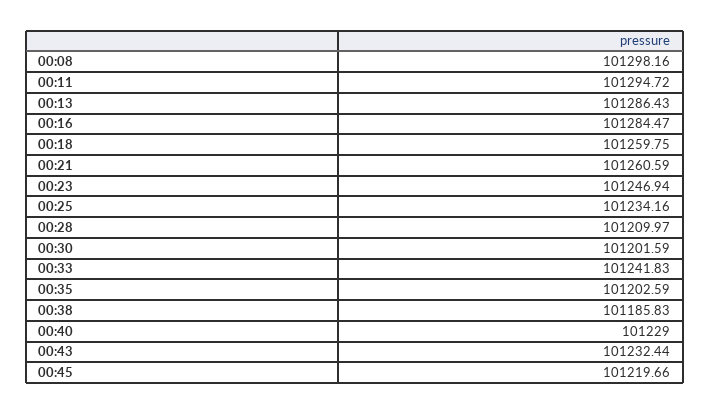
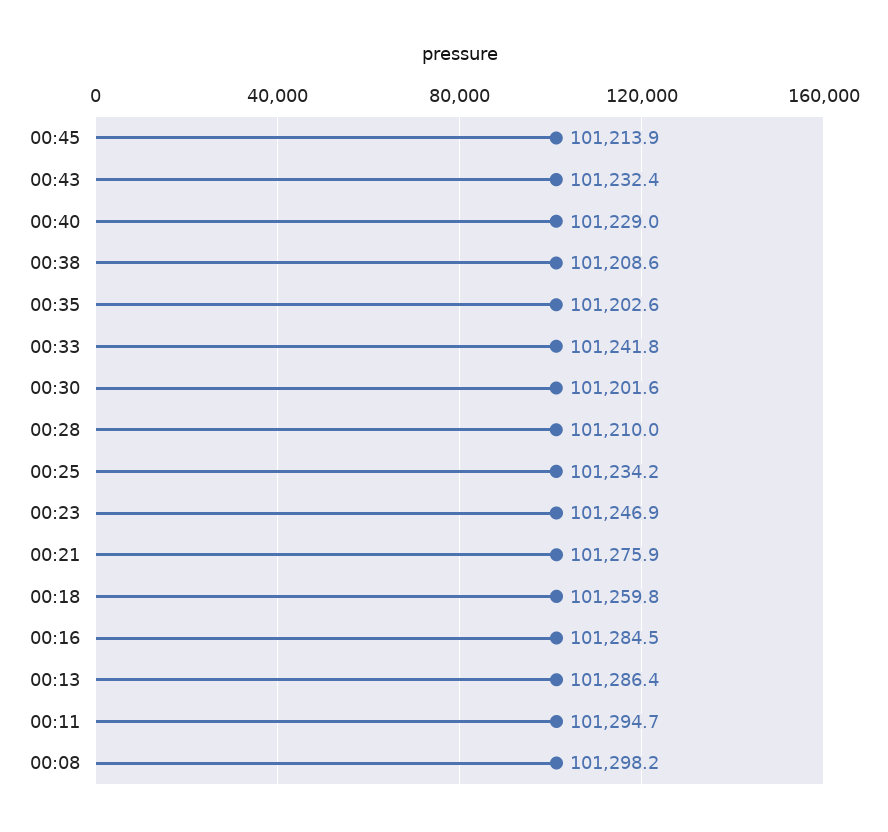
00:21: 101260.59 -> 101275.9
00:38: 101185.83 -> 101208.6
00:45: 101219.66 -> 101213.9

